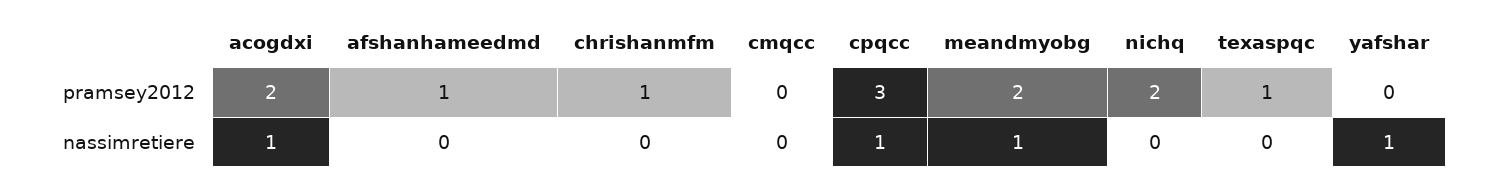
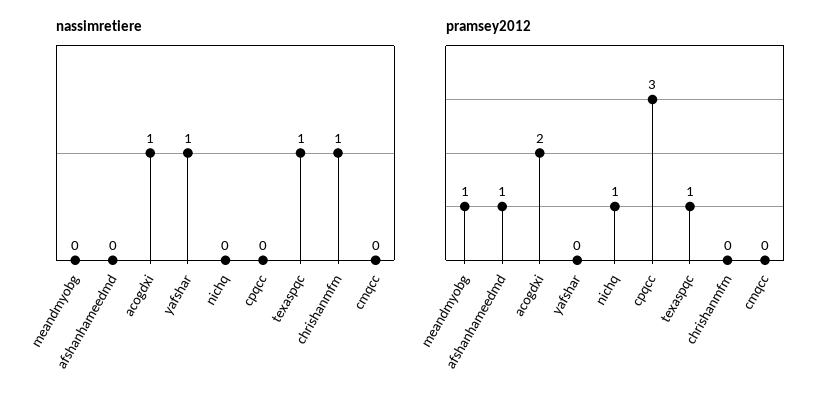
pramsey2012, chrishanmfm: 1 -> 0
pramsey2012, meandmyobg: 2 -> 1
pramsey2012, nichq: 2 -> 1
nassimretiere, chrishanmfm: 0 -> 1
nassimretiere, cpqcc: 1 -> 0
nassimretiere, meandmyobg: 1 -> 0
nassimretiere, texaspqc: 0 -> 1

